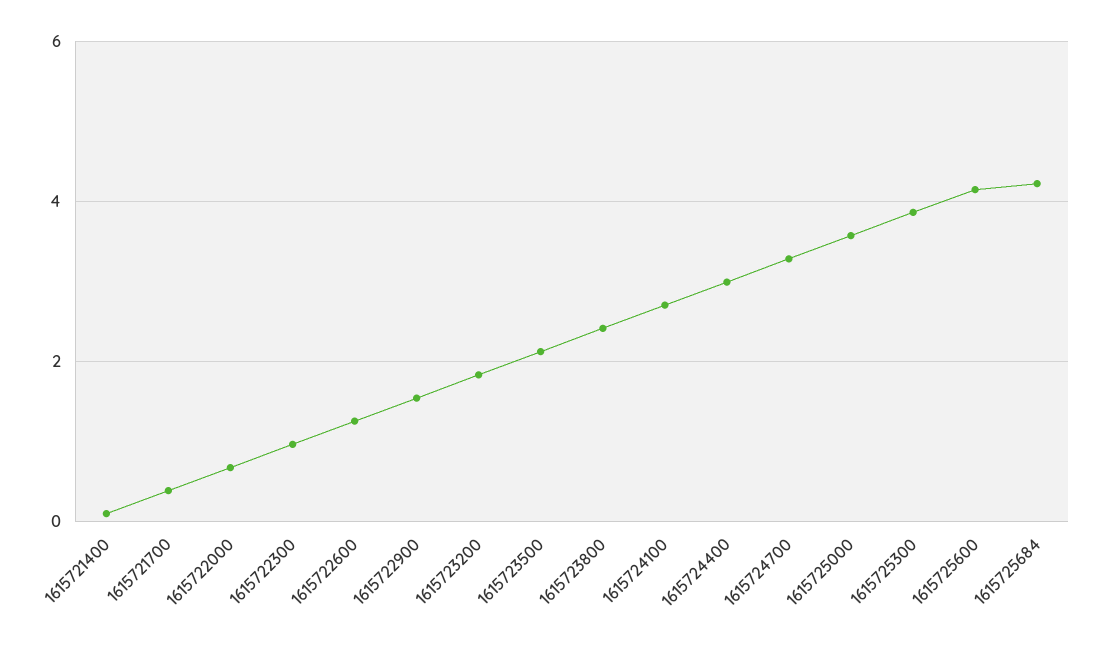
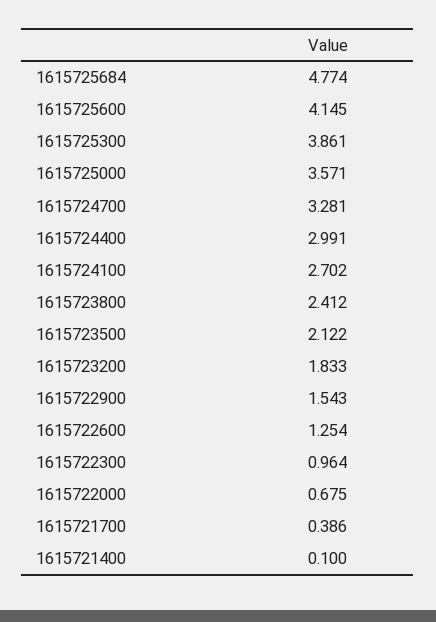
1615725684: 4.2 -> 4.774

